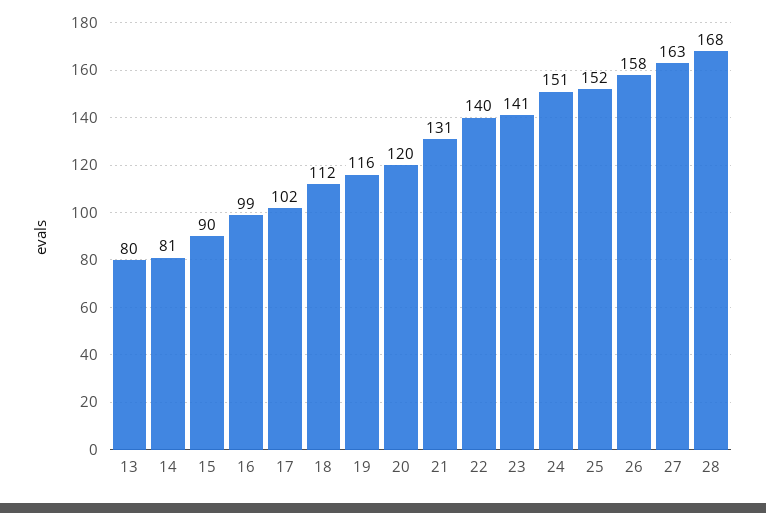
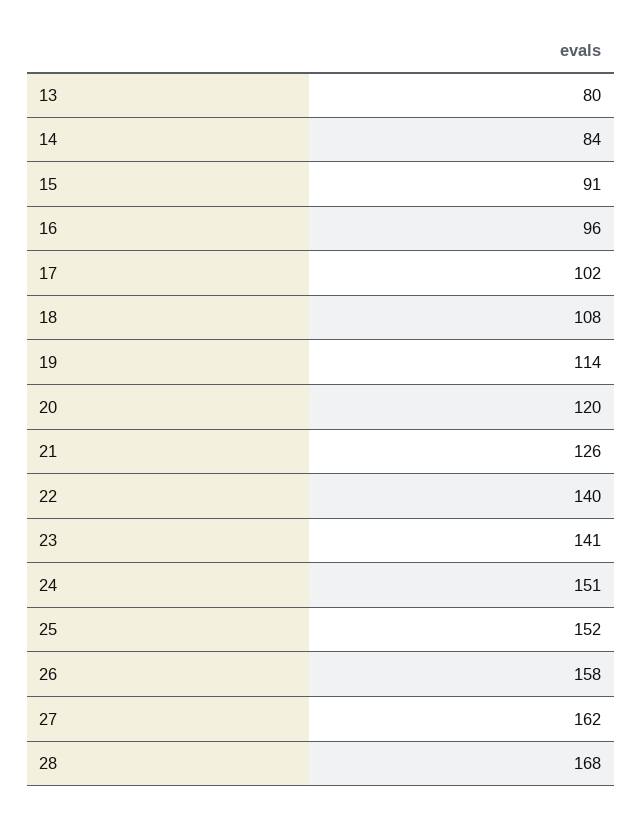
14: 81 -> 84
15: 90 -> 91
16: 99 -> 96
18: 112 -> 108
19: 116 -> 114
21: 131 -> 126
27: 163 -> 162

